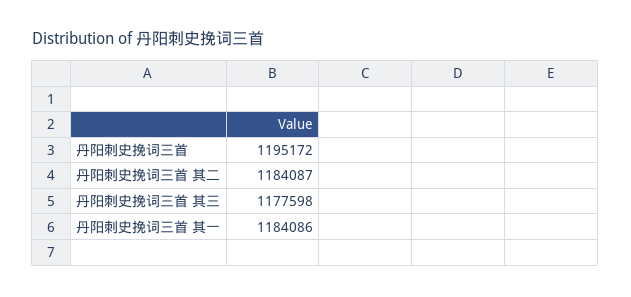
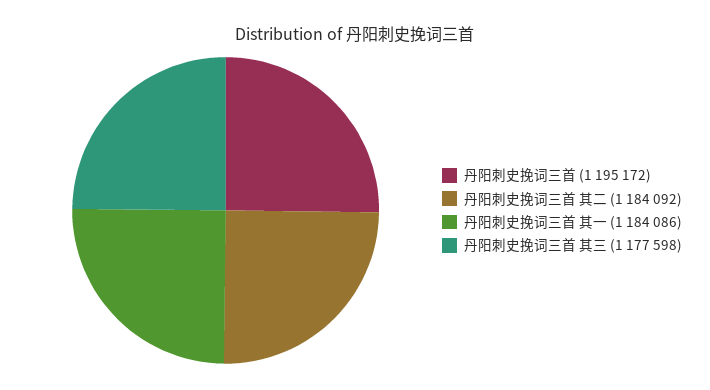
丹阳刺史挽词三首 其二: 1184087 -> 1184092

